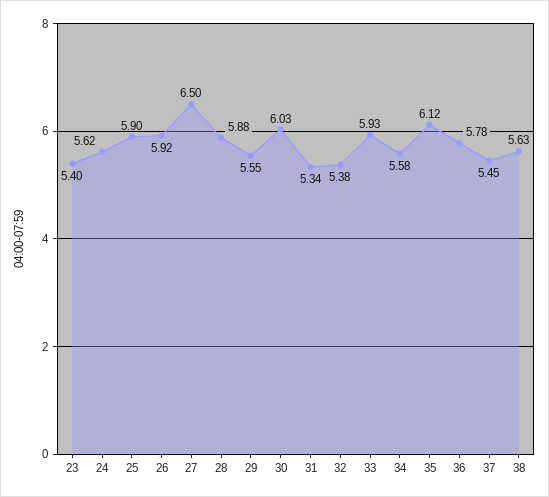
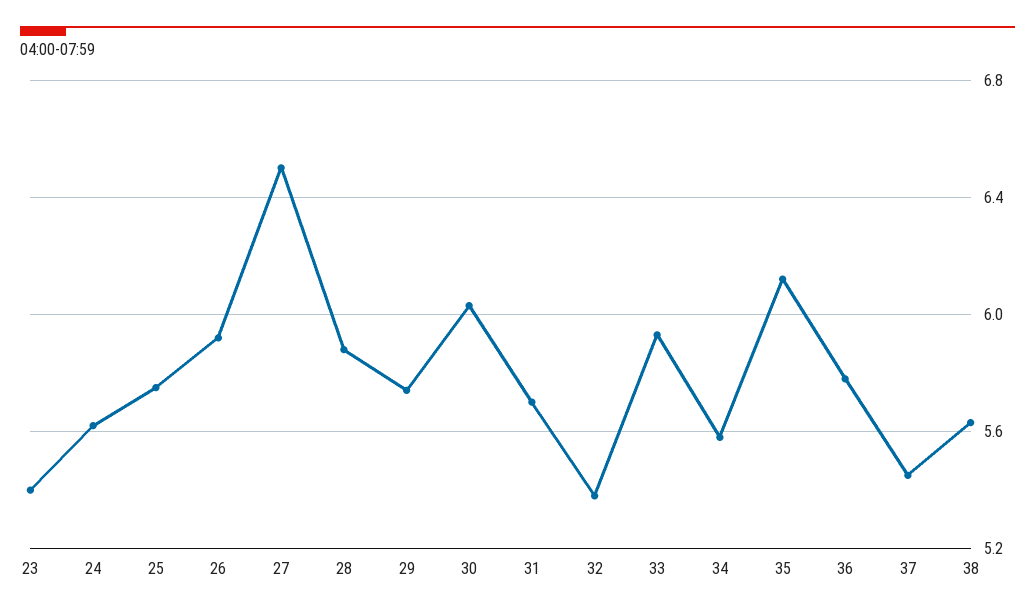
25: 5.9 -> 5.75
29: 5.55 -> 5.75
31: 5.34 -> 5.7

